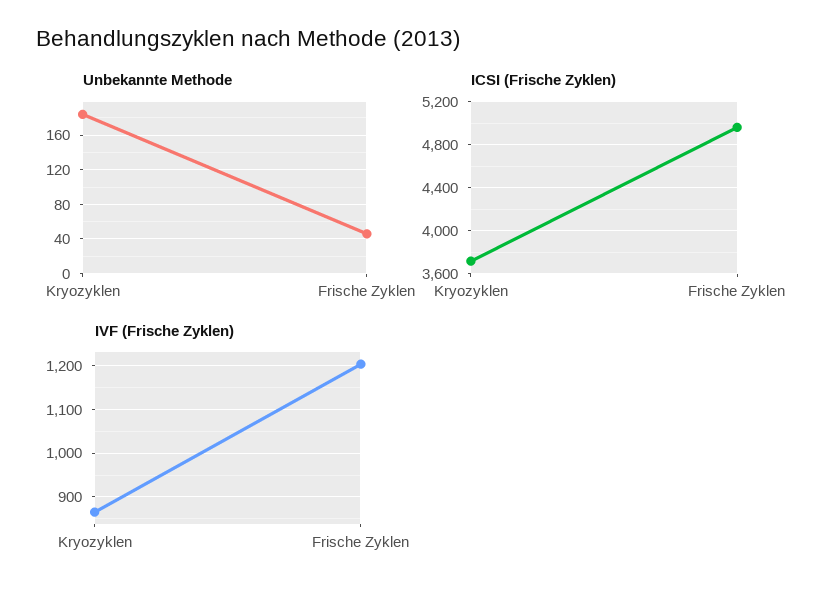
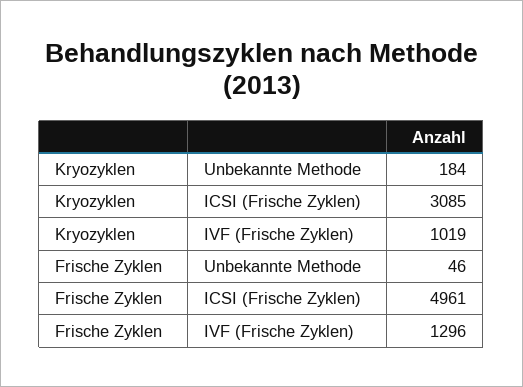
ICSI (Frische Zyklen), Kryozyklen: 3700 -> 3085
IVF (Frische Zyklen), Kryozyklen: 860 -> 1019
IVF (Frische Zyklen), Frische Zyklen: 1200 -> 1296

